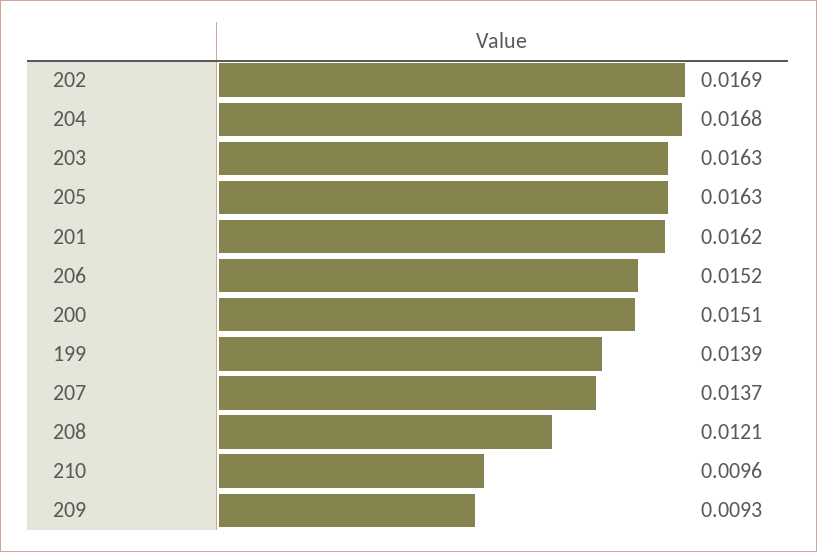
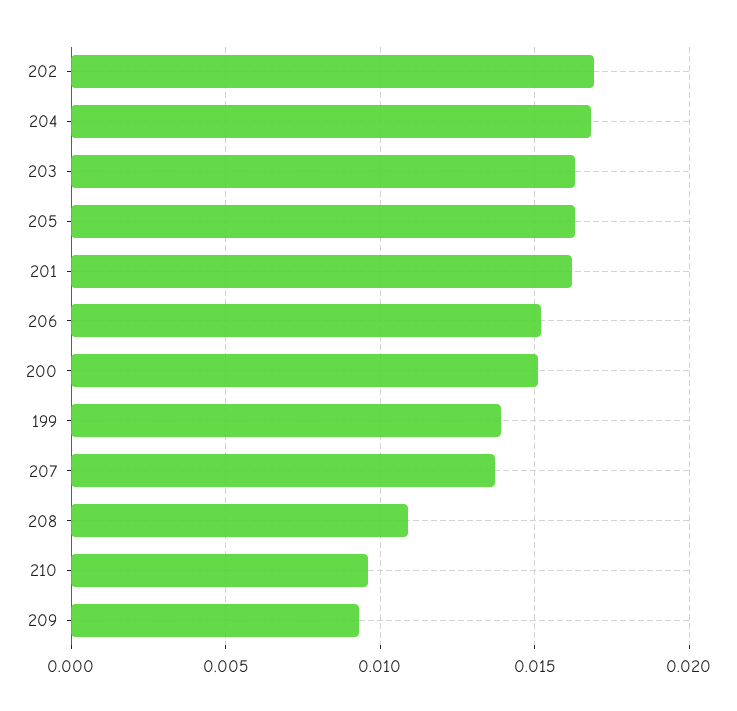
208: 0.0121 -> 0.011

